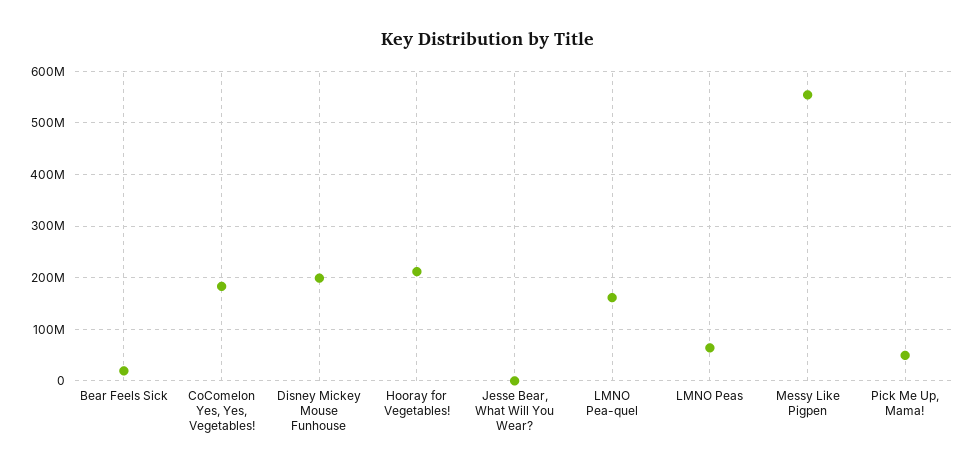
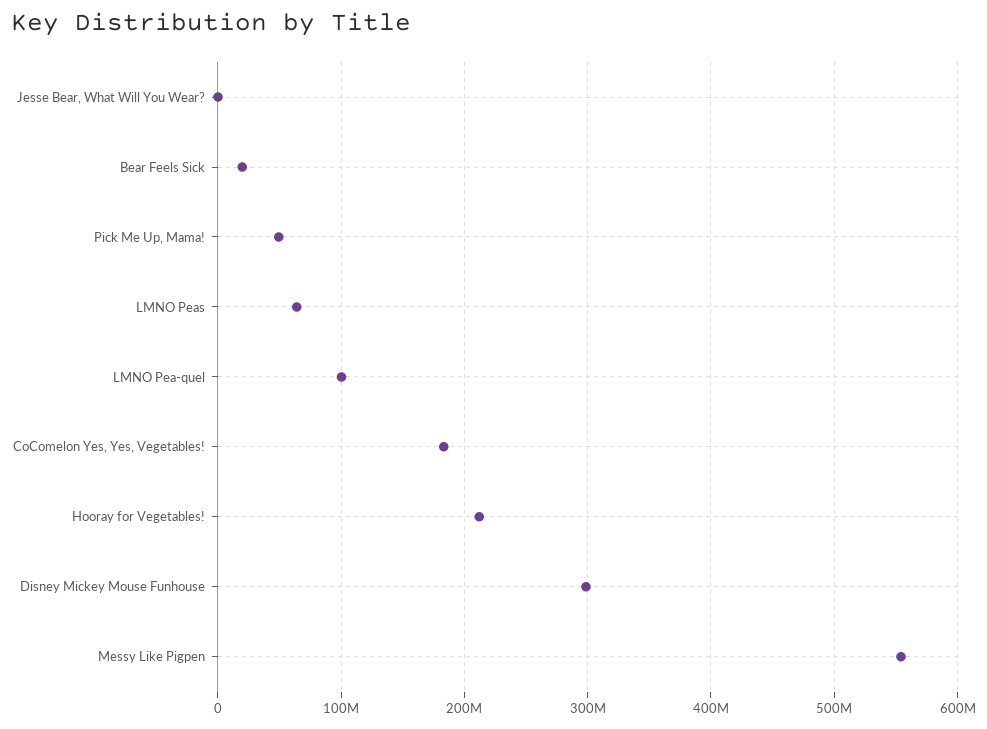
Disney Mickey Mouse Funhouse: 200000000 -> 300000000
LMNO Pea-quel: 160000000 -> 100000000

